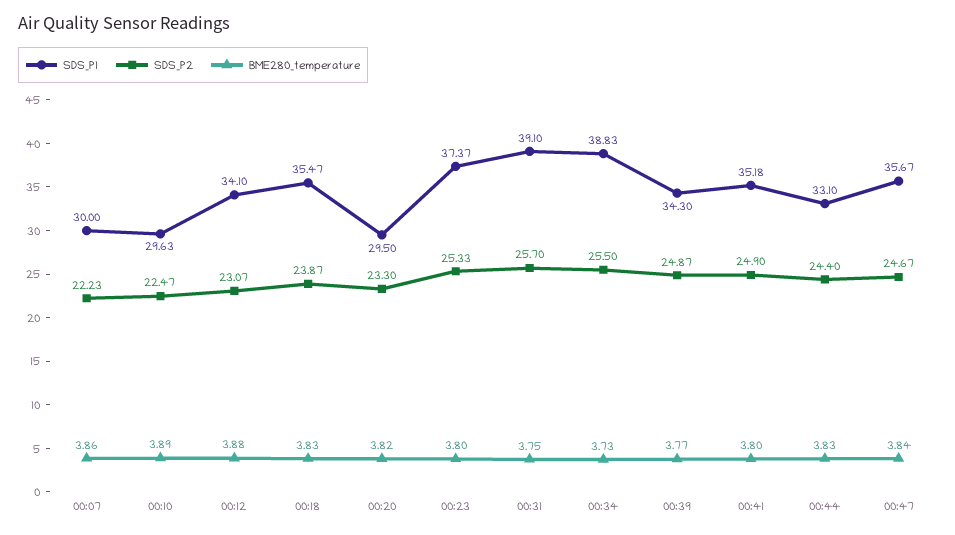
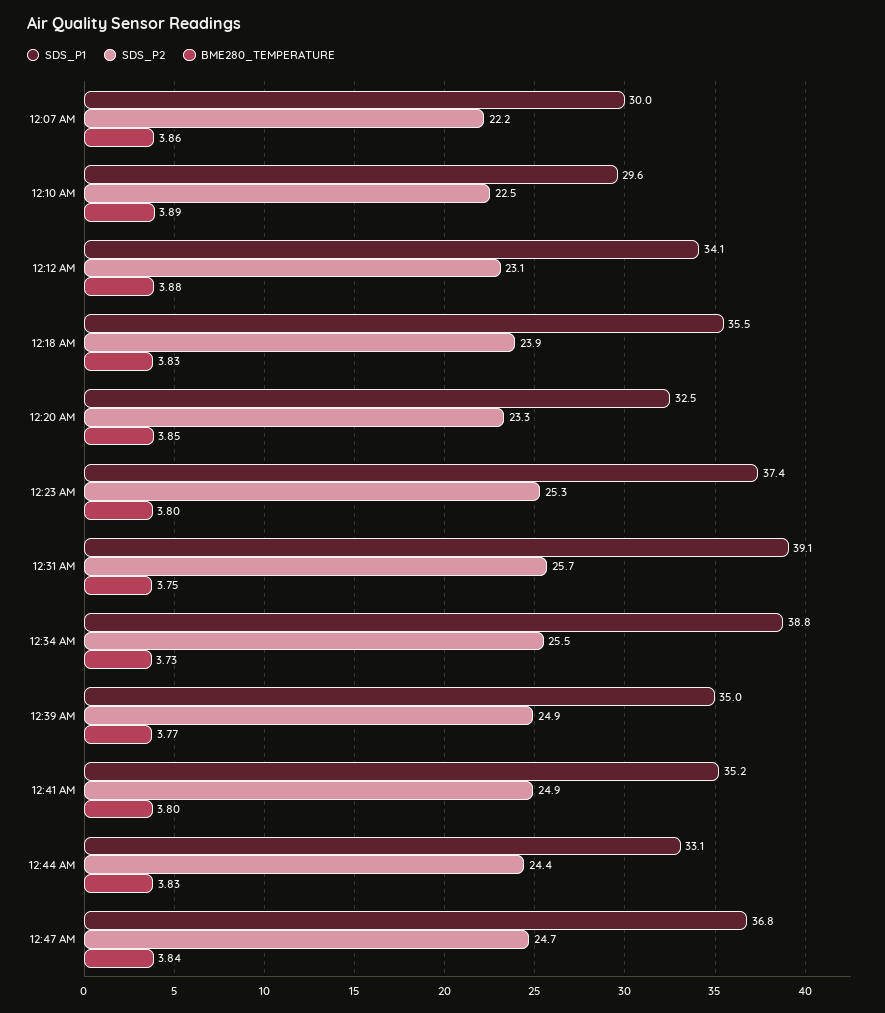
SDS_P1, 00:20: 29.5 -> 32.5
BME280_temperature, 00:20: 3.82 -> 3.85
SDS_P1, 00:39: 34.3 -> 35
SDS_P1, 00:47: 35.67 -> 36.8

